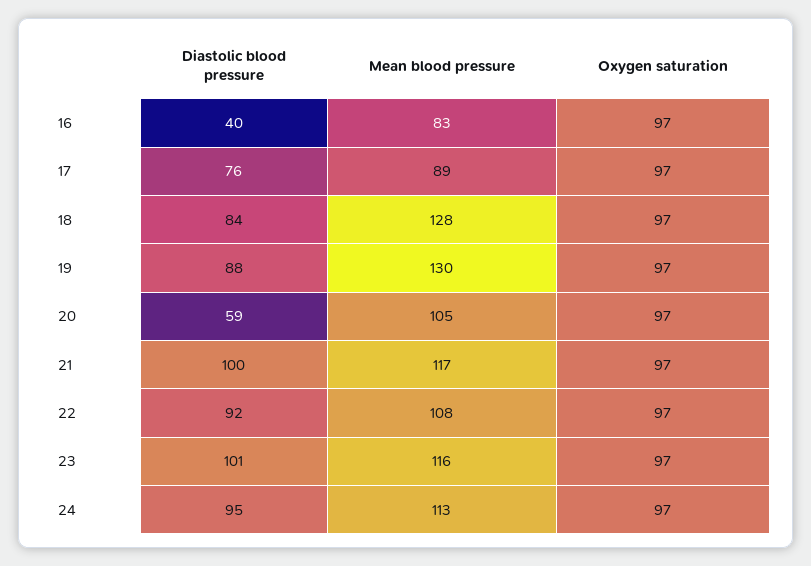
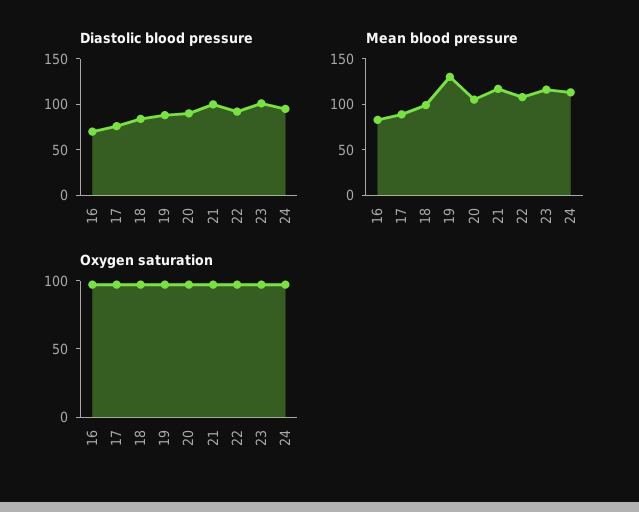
Diastolic blood pressure, 16: 40 -> 70
Mean blood pressure, 18: 128 -> 100
Diastolic blood pressure, 20: 59 -> 90

